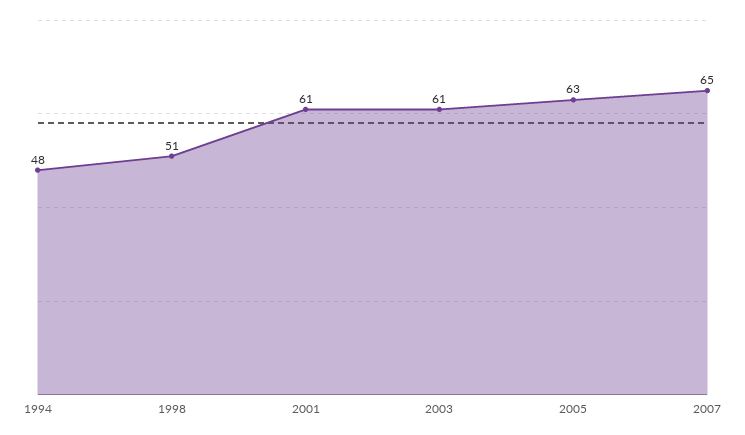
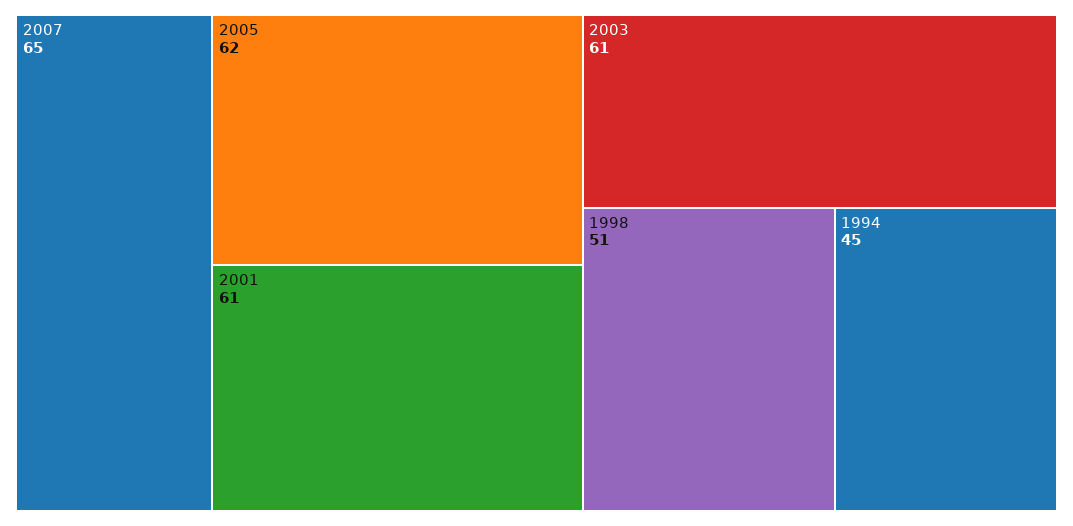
1994: 48 -> 45
2005: 63 -> 62

